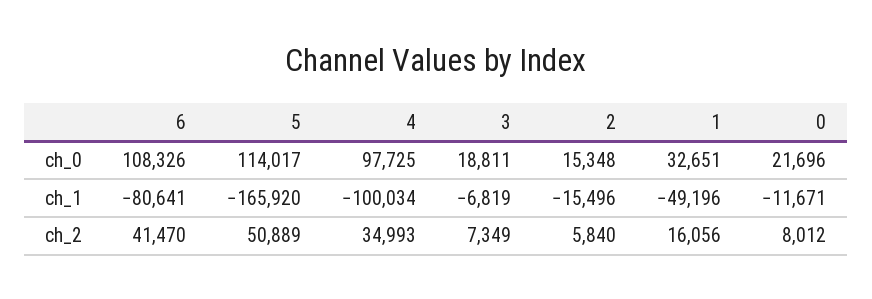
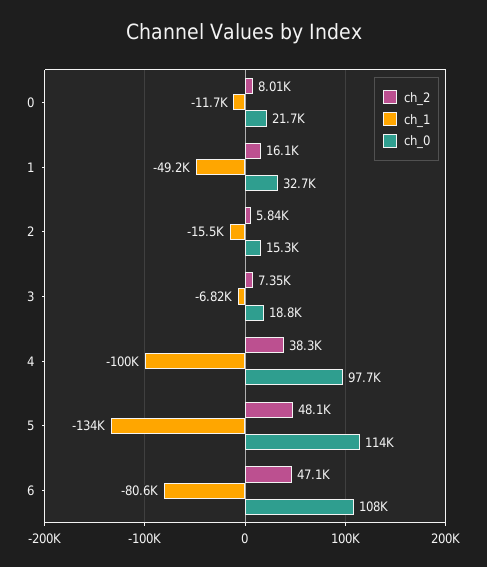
ch_1, 5: -165920 -> -134000
ch_2, 6: 41470 -> 47100
ch_2, 5: 50889 -> 48100
ch_2, 4: 34993 -> 38300

